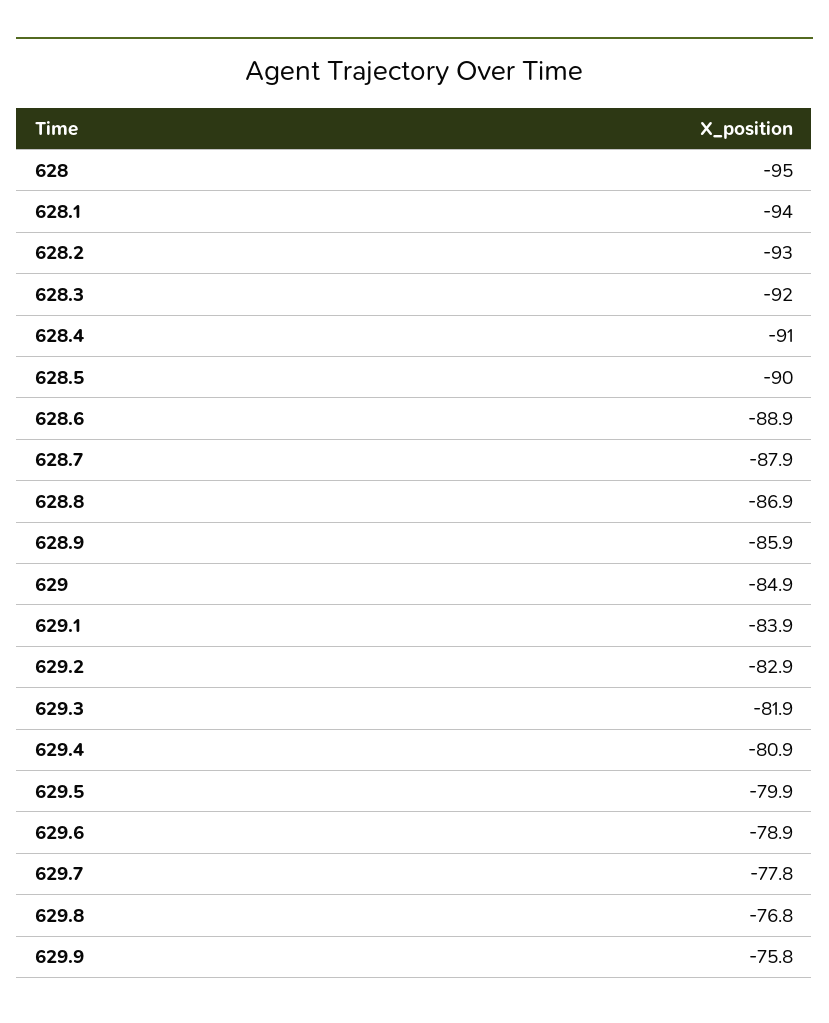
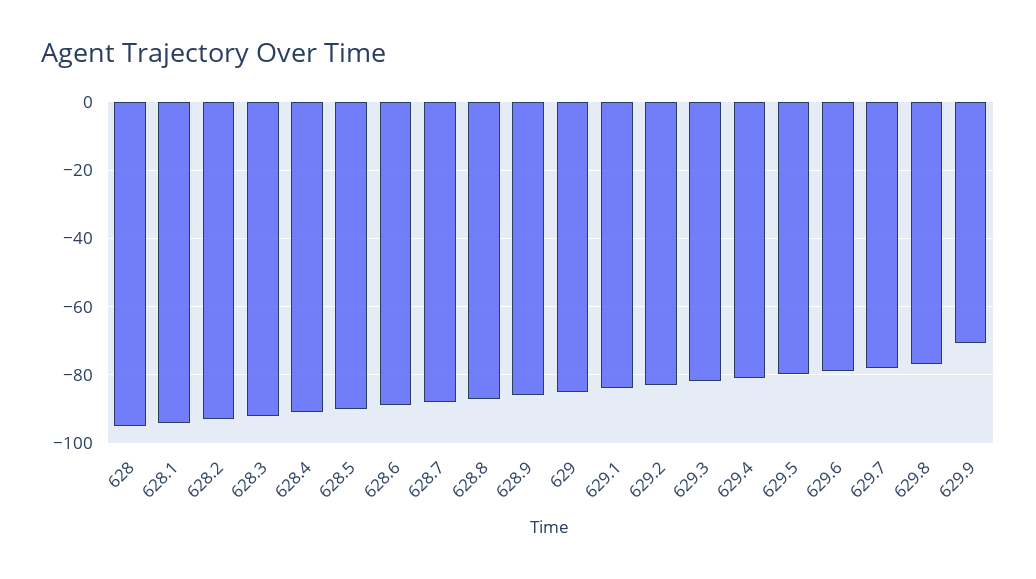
629.9: -75.8 -> -70

